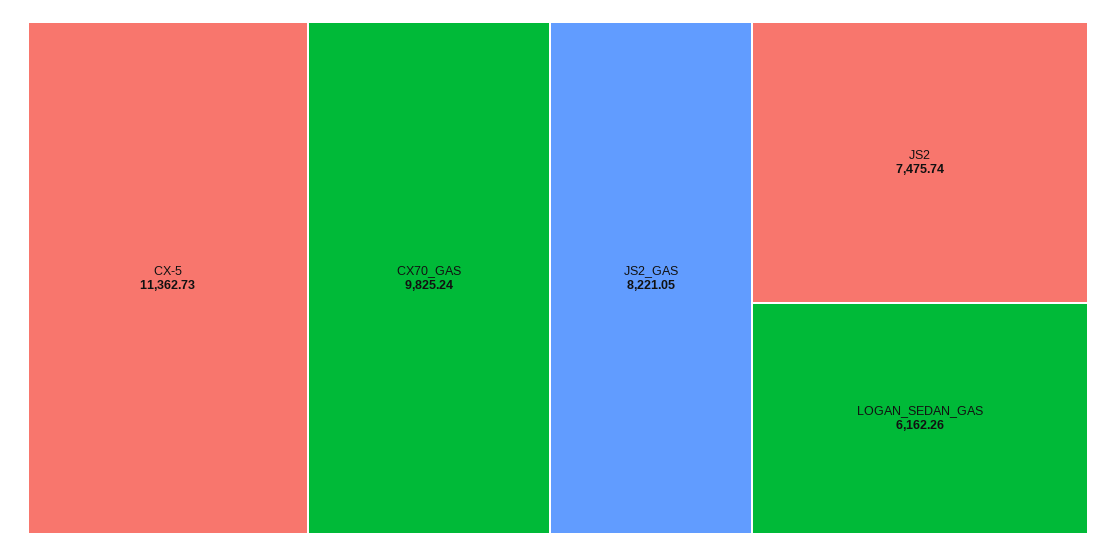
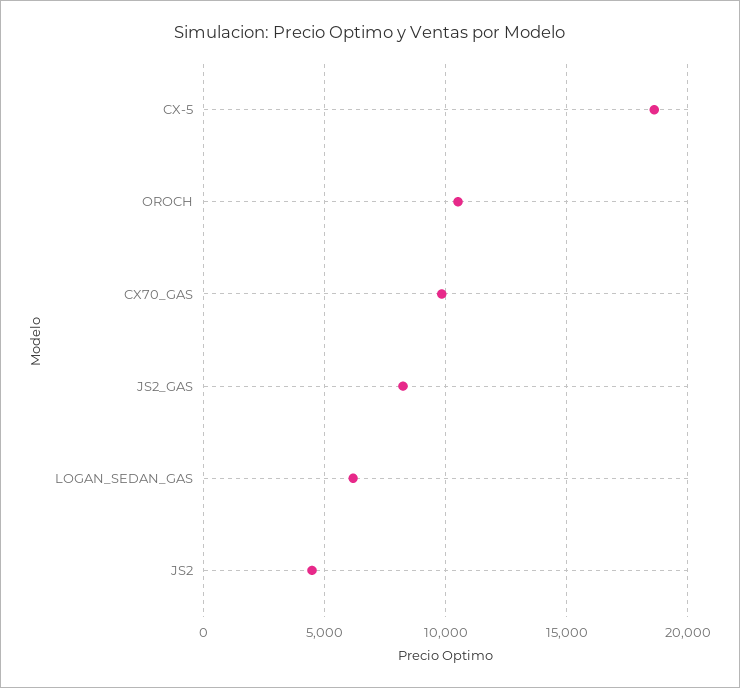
CX-5: 11362.73 -> 18500
JS2: 7475.74 -> 4500
OROCH: none -> 10500

